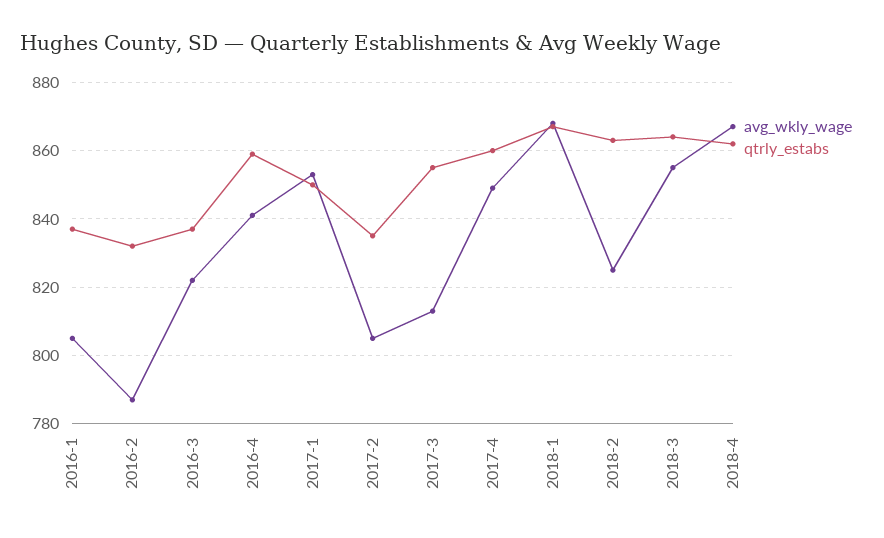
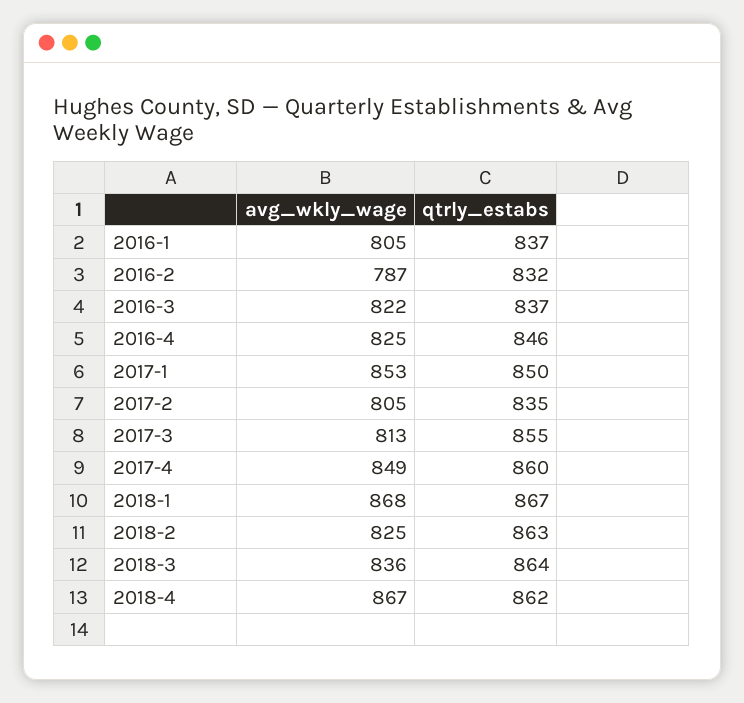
avg_wkly_wage, 2016-4: 840 -> 825
qtrly_estabs, 2016-4: 860 -> 846
avg_wkly_wage, 2018-3: 855 -> 836

